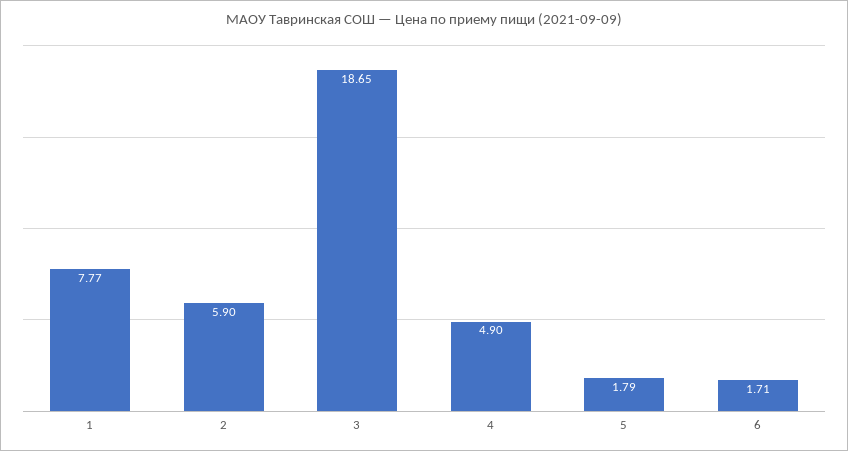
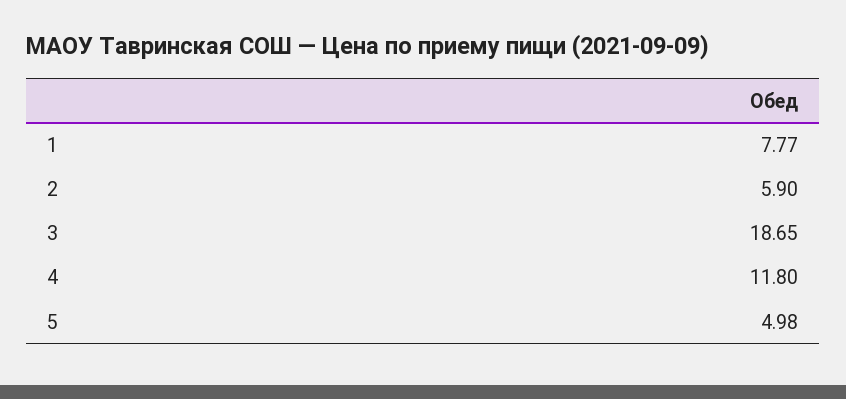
4: 4.9 -> 11.8
5: 1.79 -> 4.98
6: 1.71 -> none

